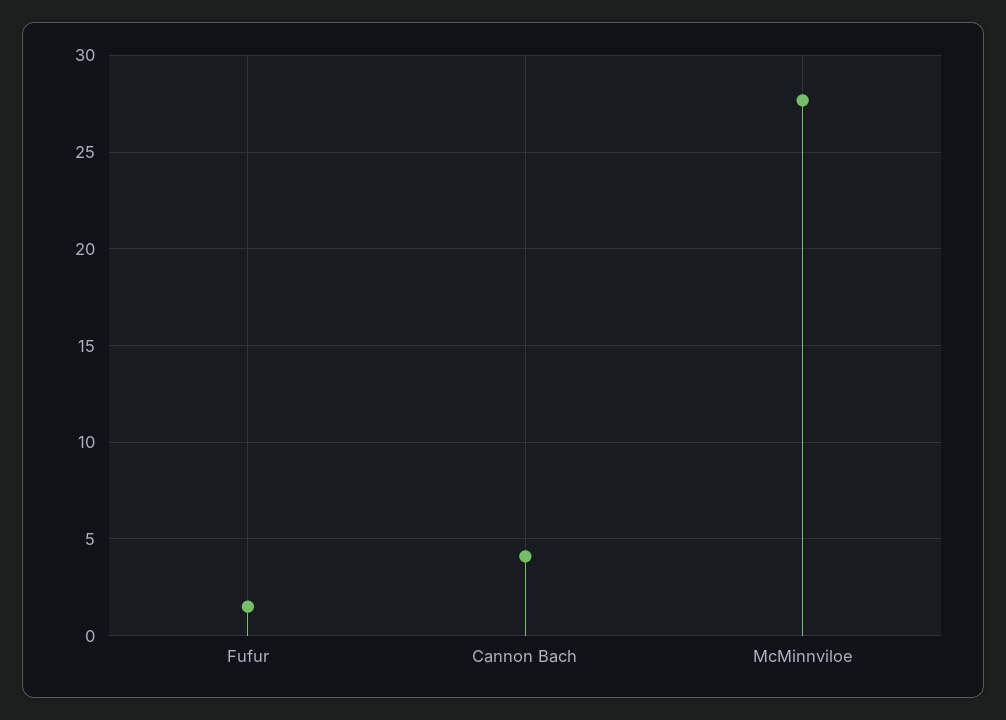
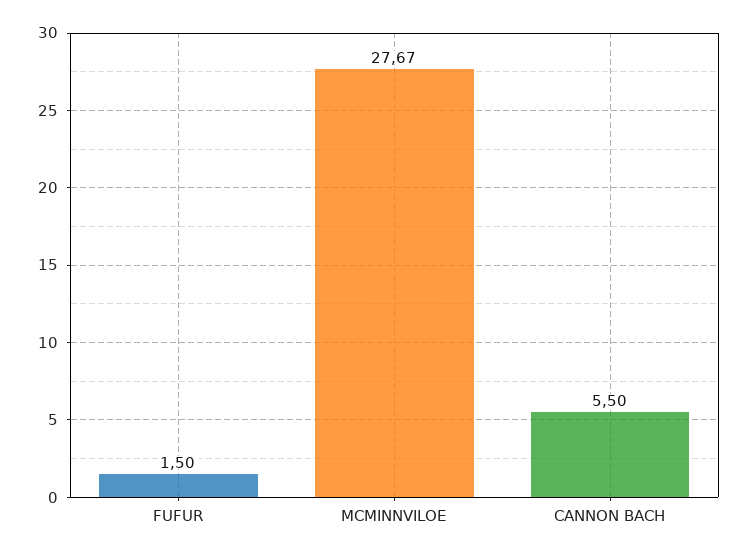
Cannon Bach: 4 -> 5.5

